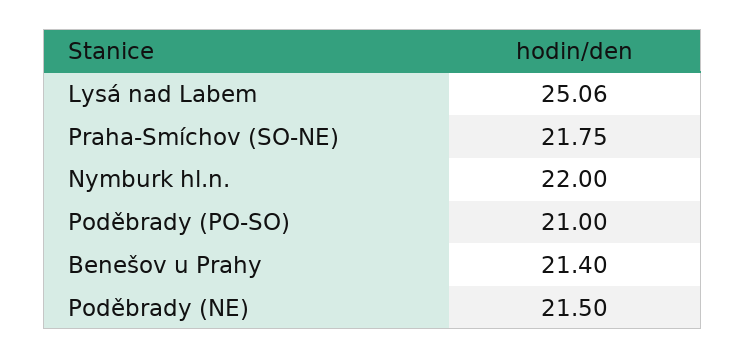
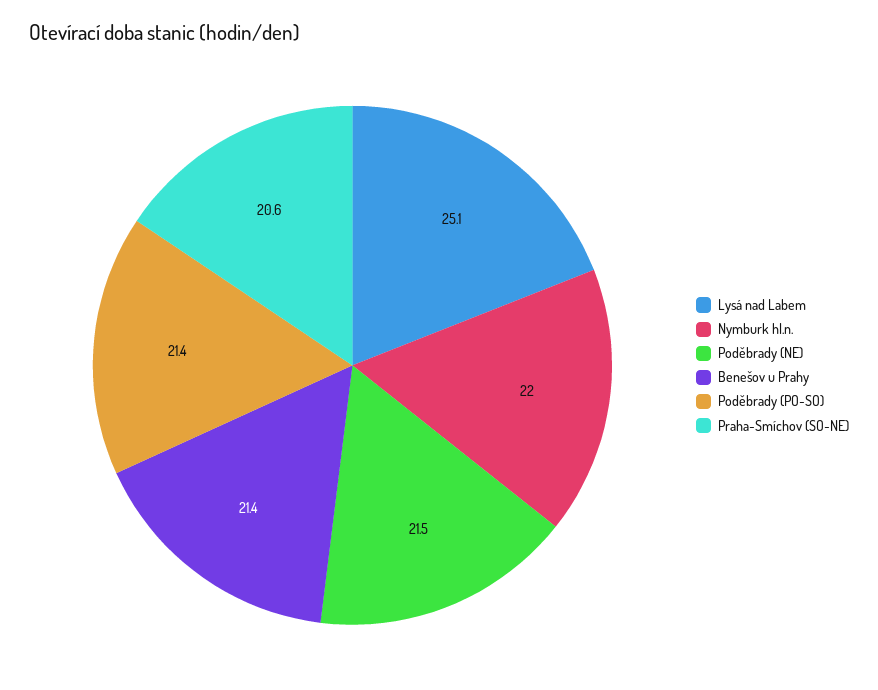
Praha-Smíchov (SO-NE): 21.75 -> 20.6
Poděbrady (PO-SO): 21 -> 21.4

